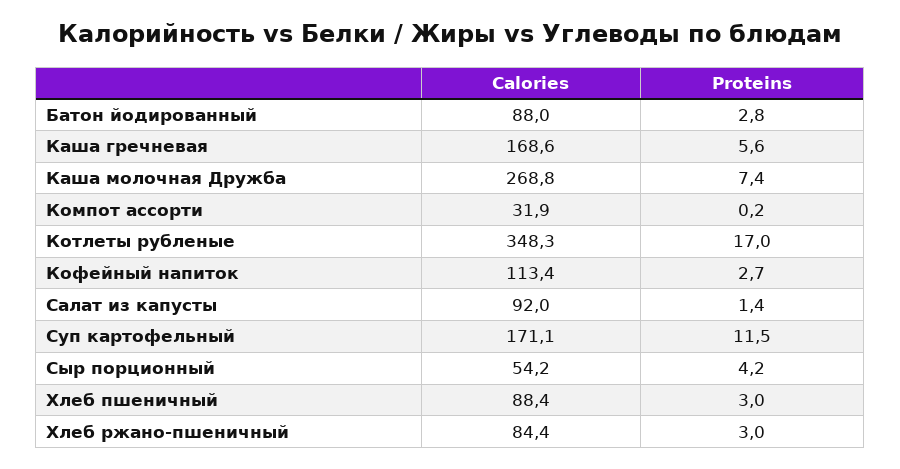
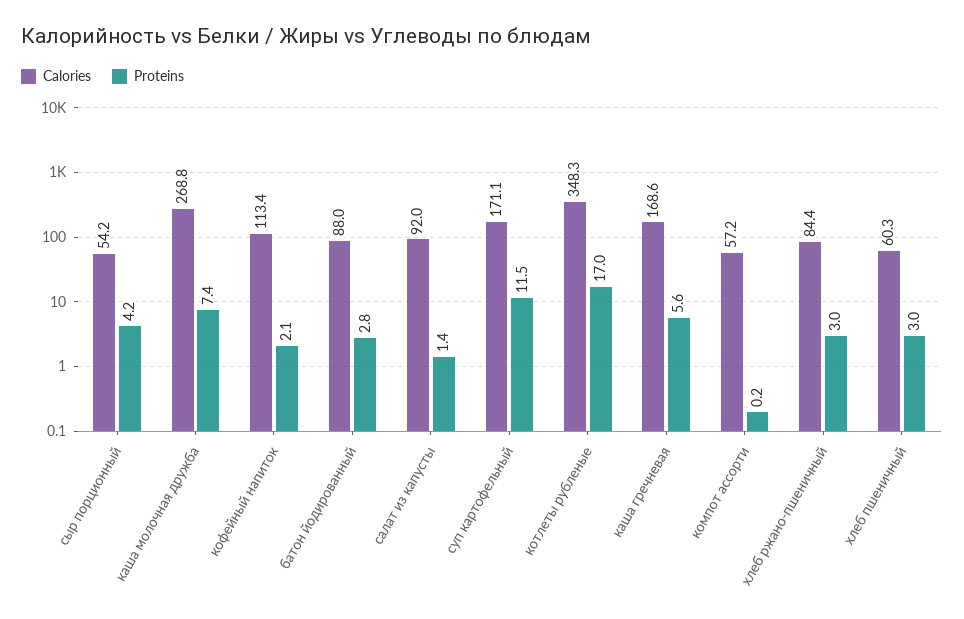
Calories, Компот ассорти: 31.9 -> 57.2
Proteins, Кофейный напиток: 2.7 -> 2.1
Calories, Хлеб пшеничный: 88.4 -> 60.3

